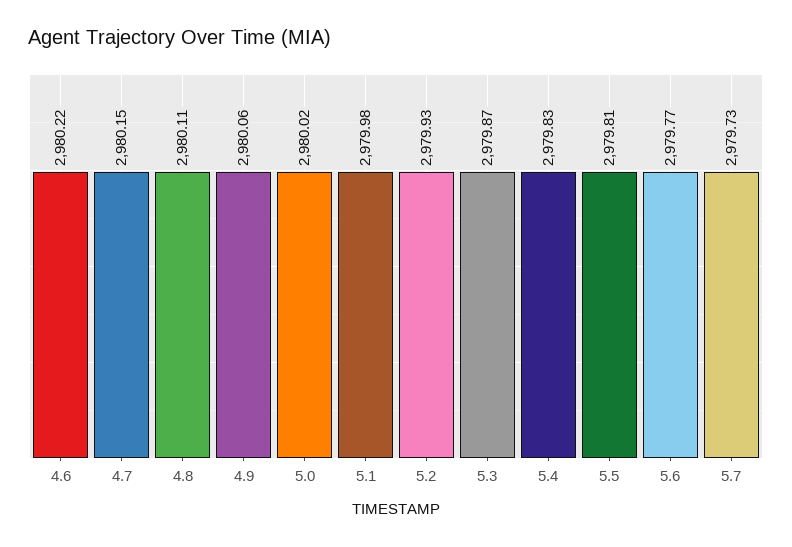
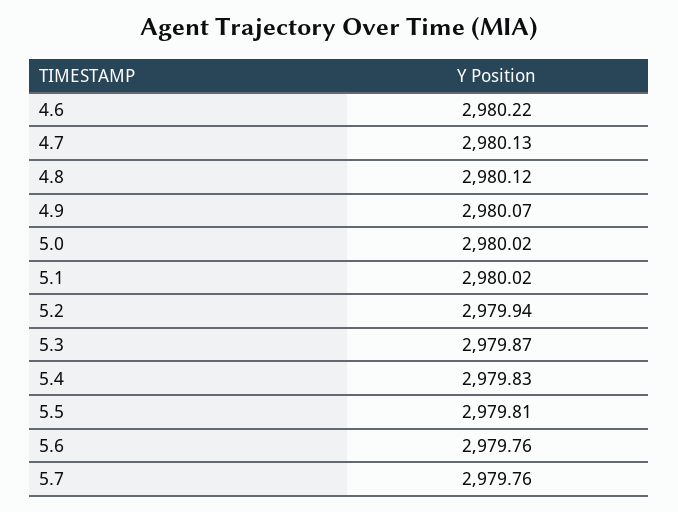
4.7: 2980.15 -> 2980.13
4.8: 2980.11 -> 2980.12
4.9: 2980.06 -> 2980.07
5.1: 2979.98 -> 2980.02
5.2: 2979.93 -> 2979.94
5.6: 2979.77 -> 2979.76
5.7: 2979.73 -> 2979.76

